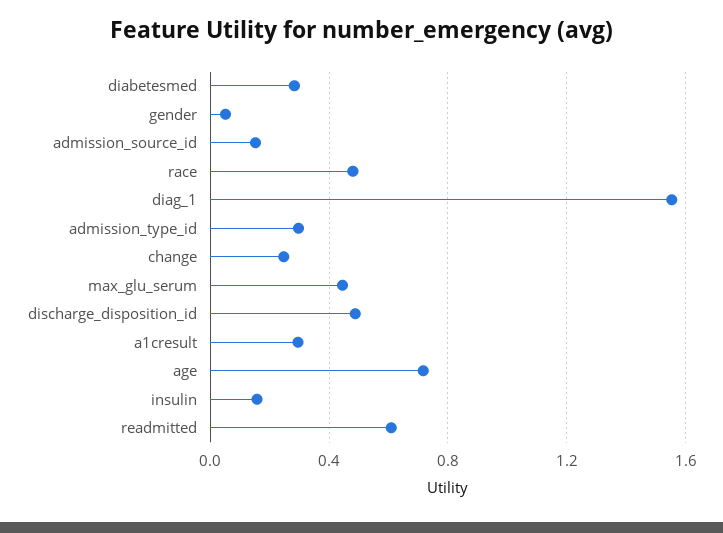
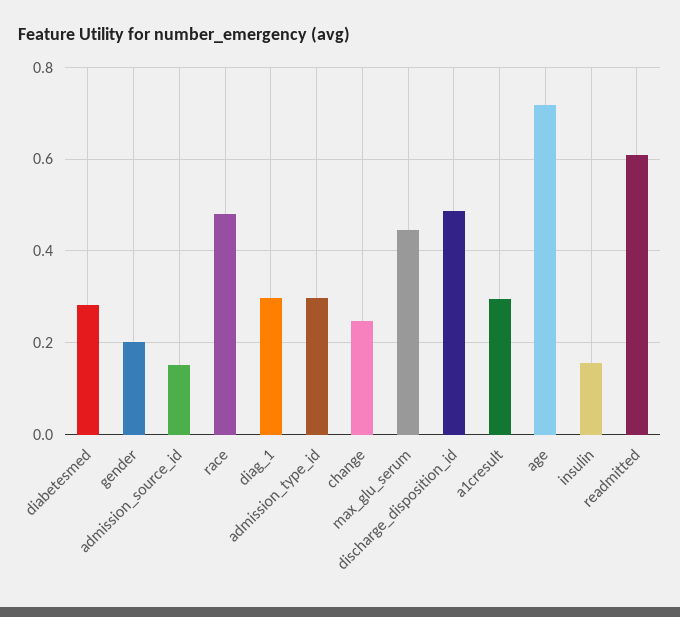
gender: 0.05 -> 0.2
diag_1: 1.55 -> 0.3

